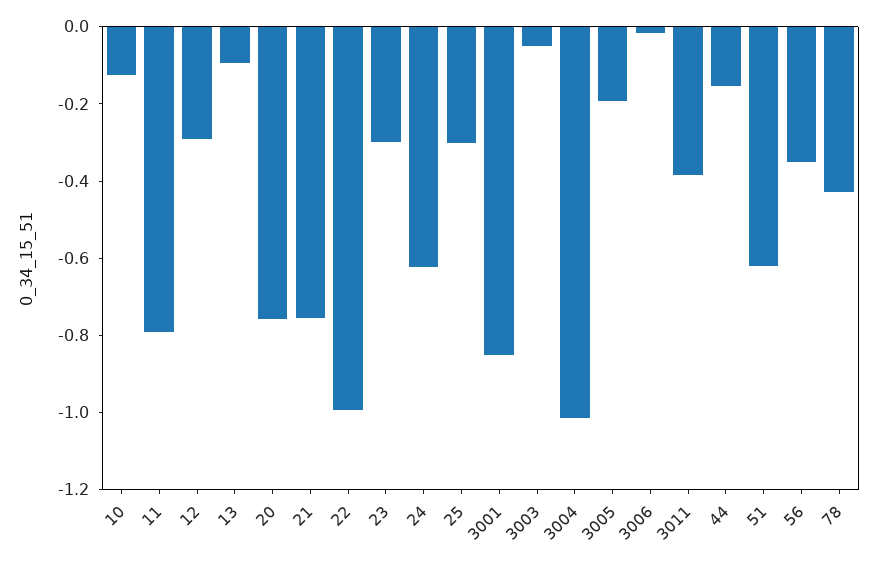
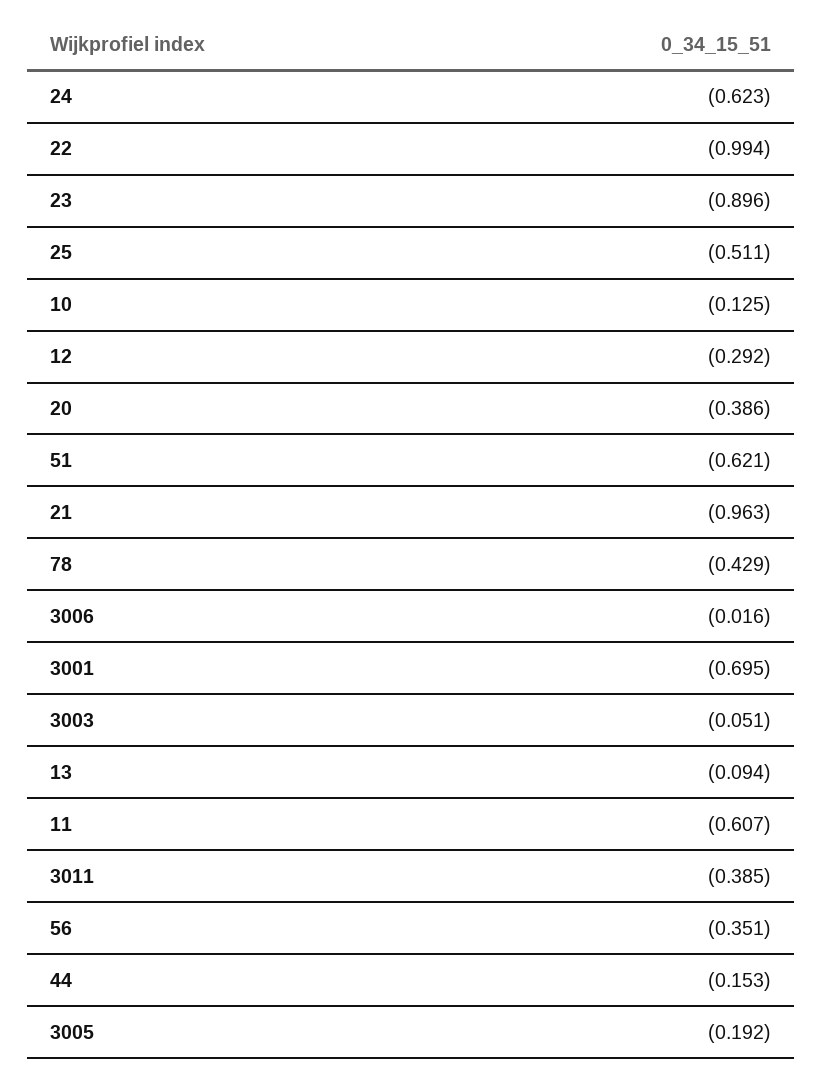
11: -0.8 -> -0.607
20: -0.75 -> -0.386
21: -0.75 -> -0.963
23: -0.3 -> -0.896
25: -0.3 -> -0.511
3001: -0.85 -> -0.695
3004: -1 -> none

